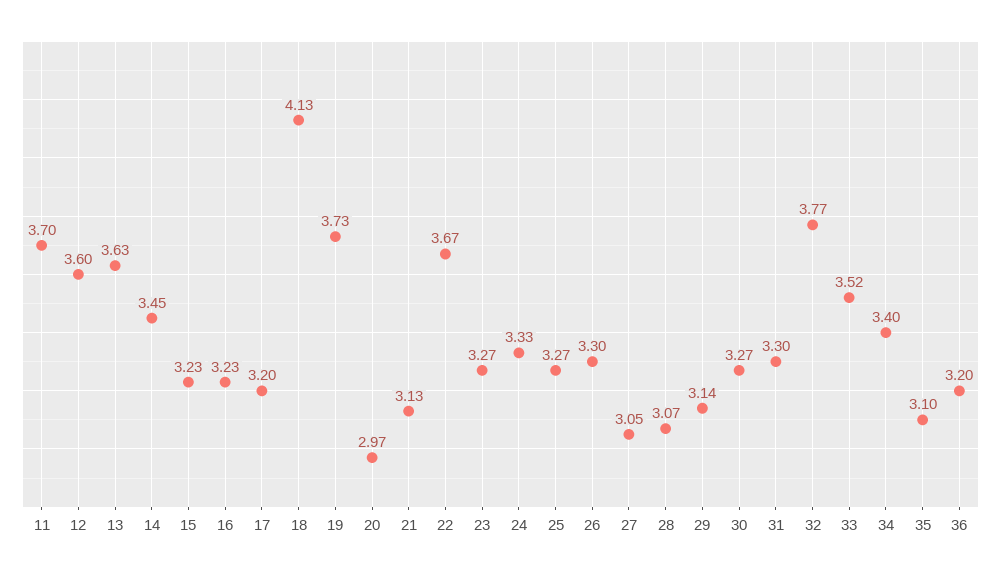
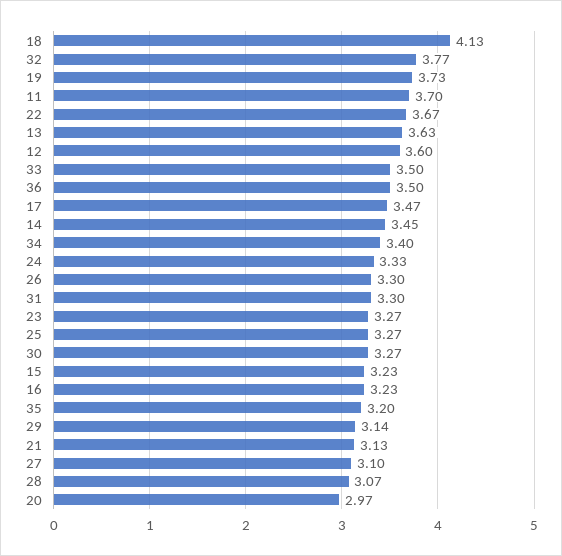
17: 3.2 -> 3.47
27: 3.05 -> 3.1
33: 3.52 -> 3.5
35: 3.1 -> 3.2
36: 3.2 -> 3.5

